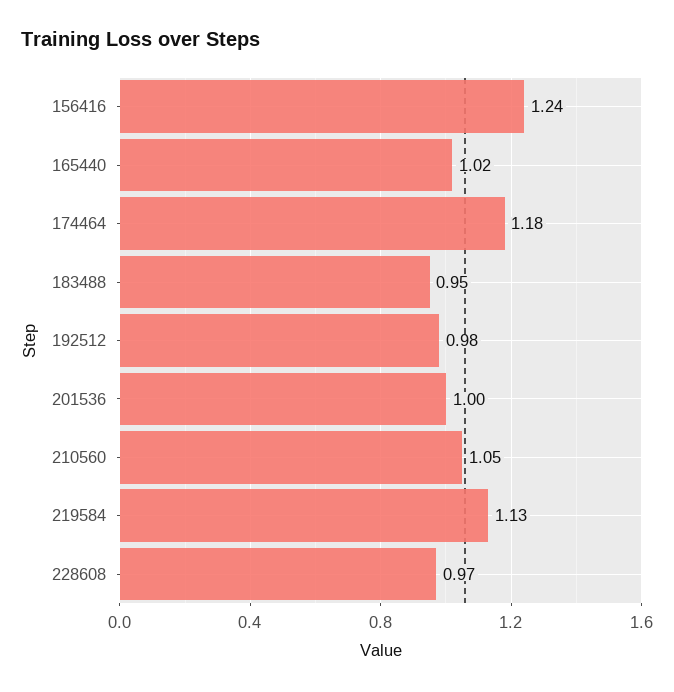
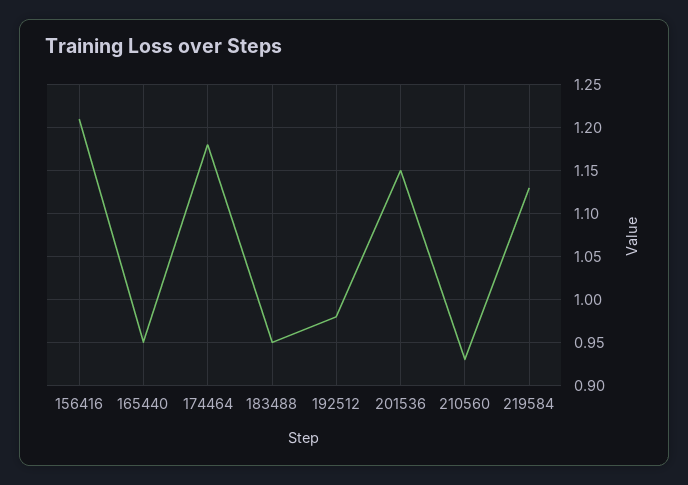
156416: 1.24 -> 1.21
165440: 1.02 -> 0.95
201536: 1 -> 1.15
210560: 1.05 -> 0.93
228608: 0.97 -> none

